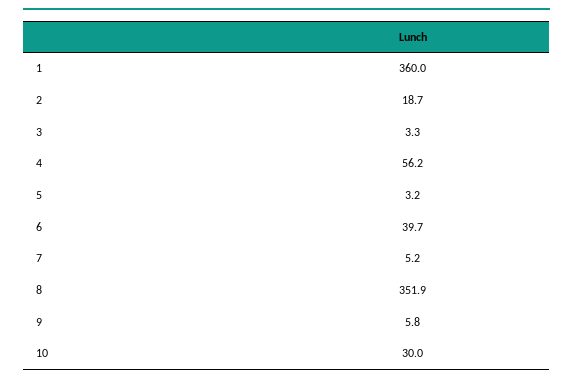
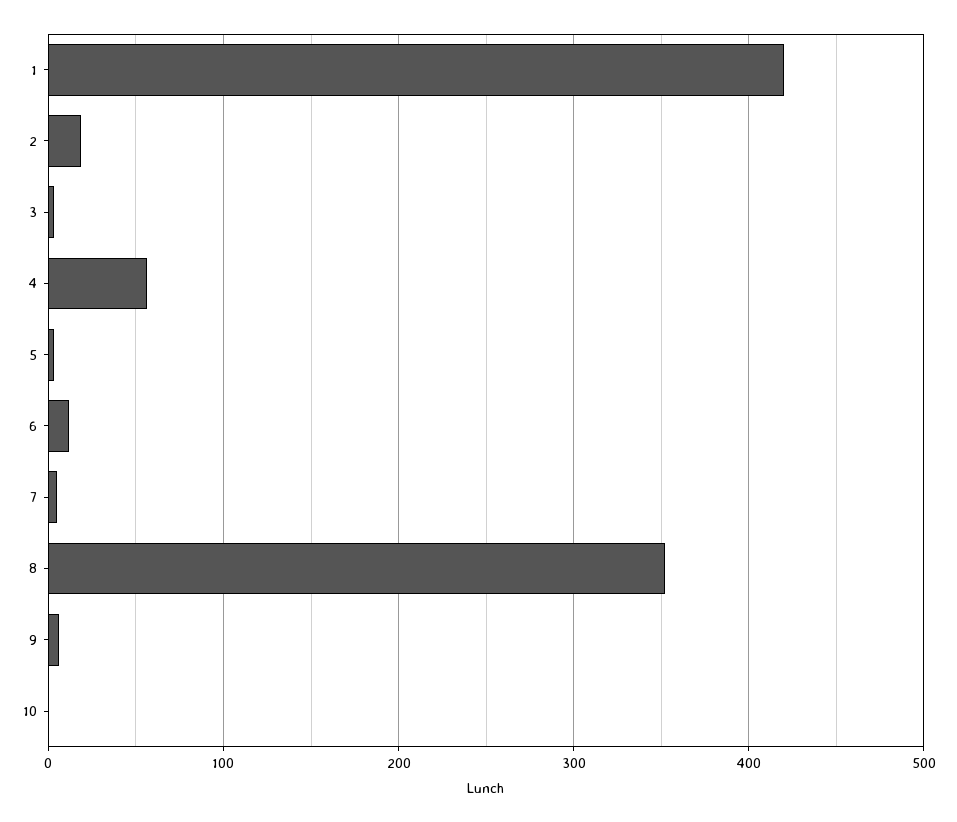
1: 360 -> 420
6: 39.7 -> 10
10: 30 -> 0

